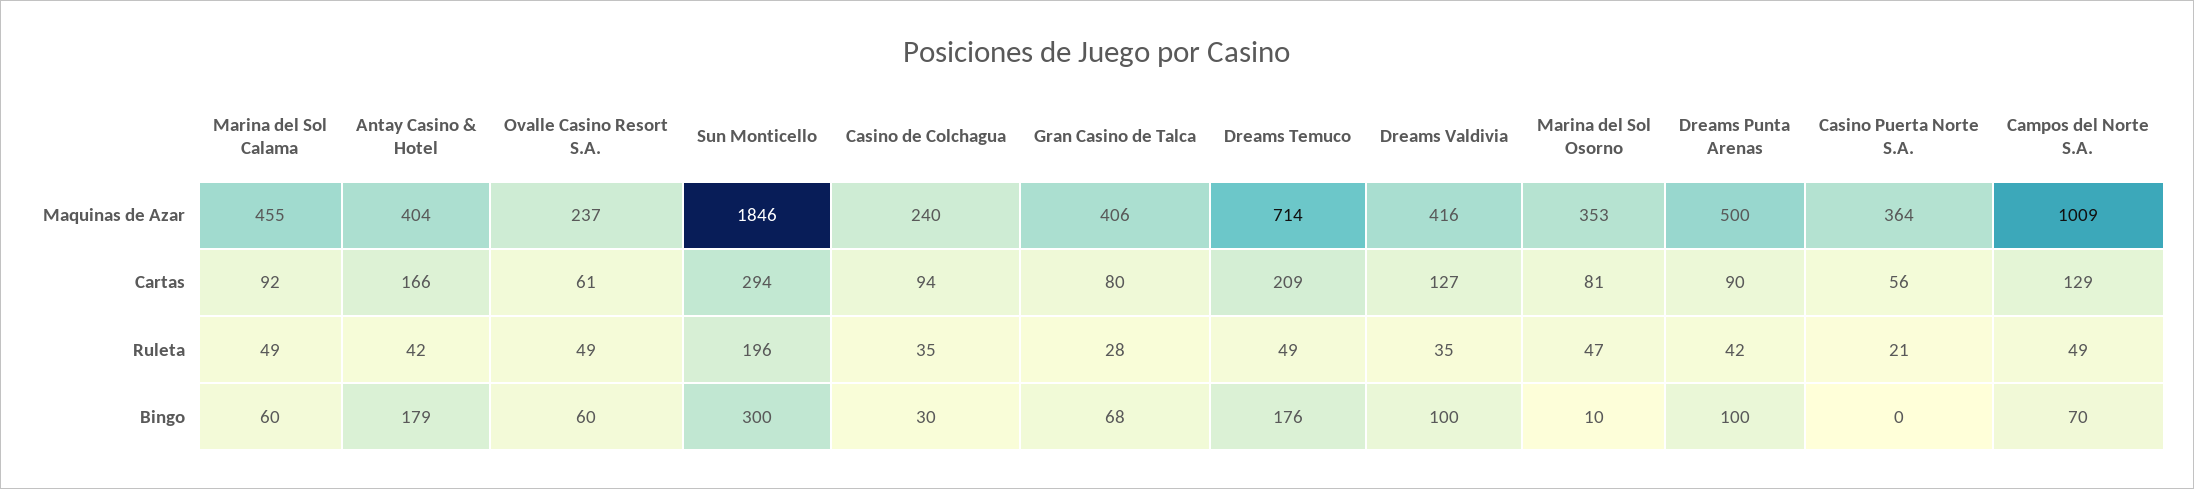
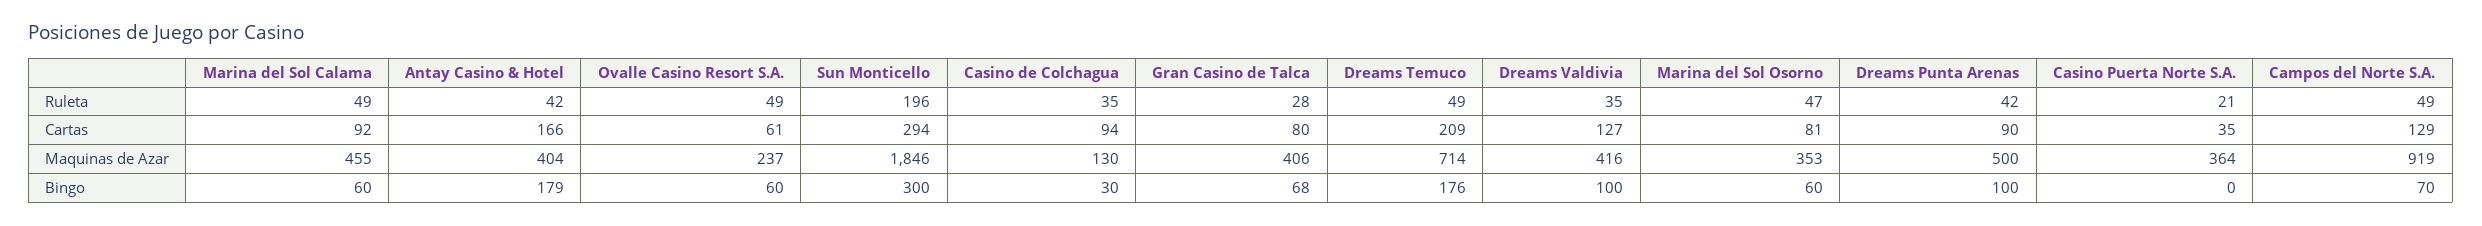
Casino de Colchagua, Maquinas de Azar: 240 -> 130
Campos del Norte S.A., Maquinas de Azar: 1009 -> 919
Casino Puerta Norte S.A., Cartas: 56 -> 35
Marina del Sol Osorno, Bingo: 10 -> 60

